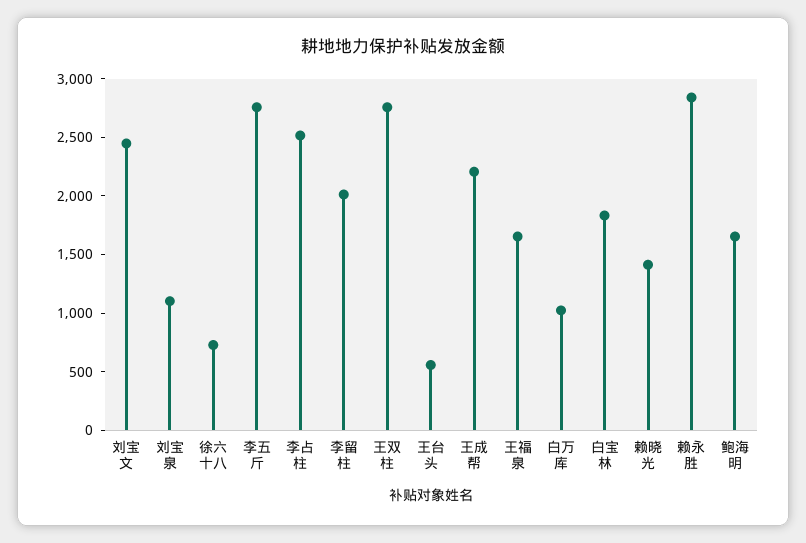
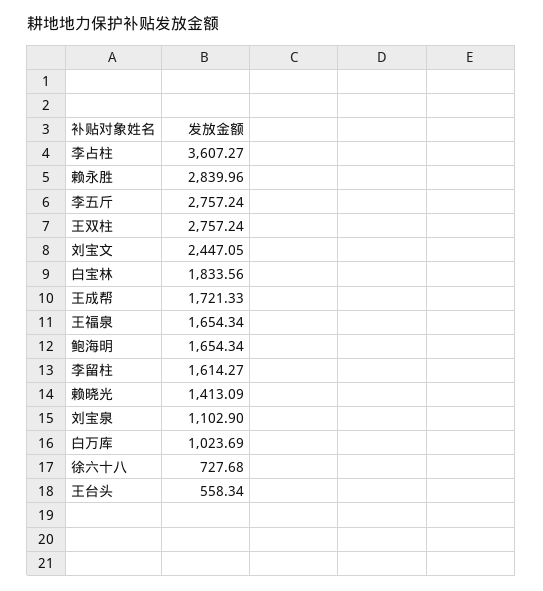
李占柱: 2500 -> 3607.27
李留柱: 2000 -> 1614.27
王成帮: 2200 -> 1721.33

